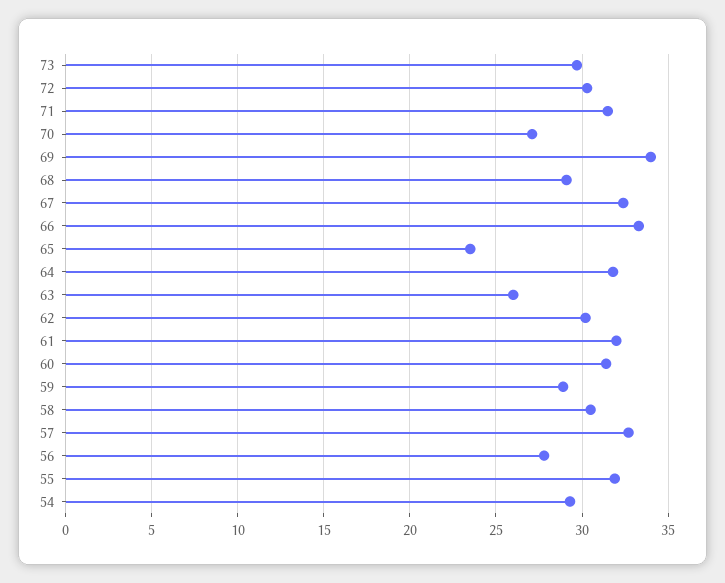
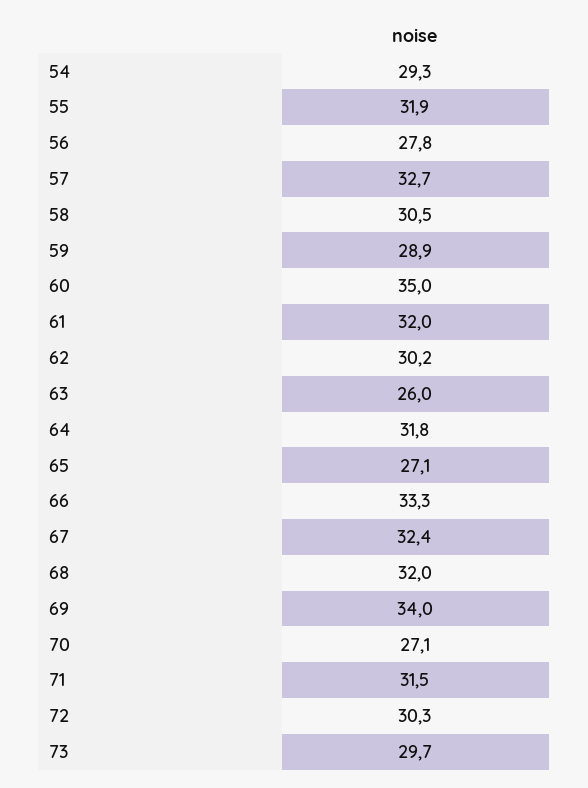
68: 29 -> 32
65: 23.5 -> 27.1
60: 31.5 -> 35

